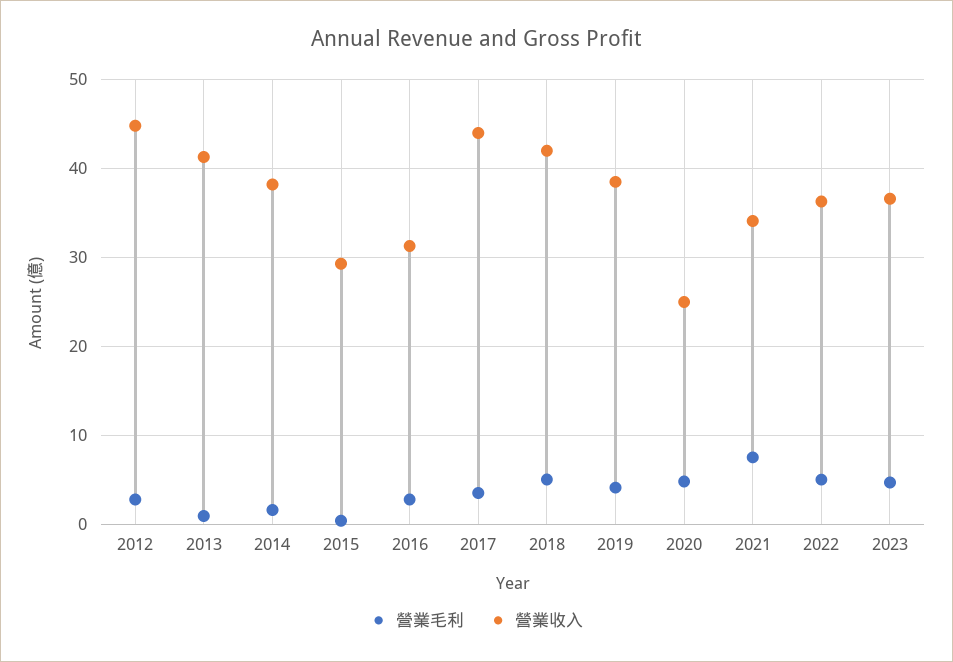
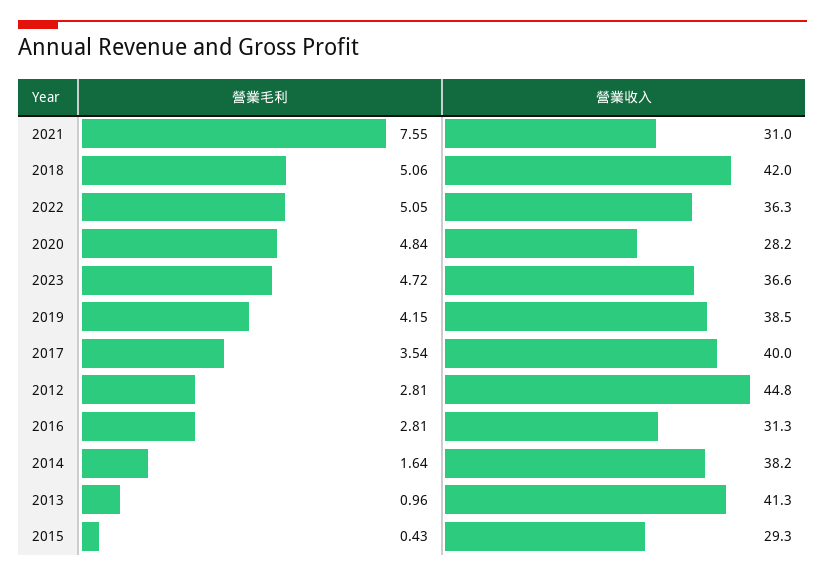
營業收入, 2017: 44 -> 40
營業收入, 2020: 25 -> 28.2
營業收入, 2021: 34 -> 31

